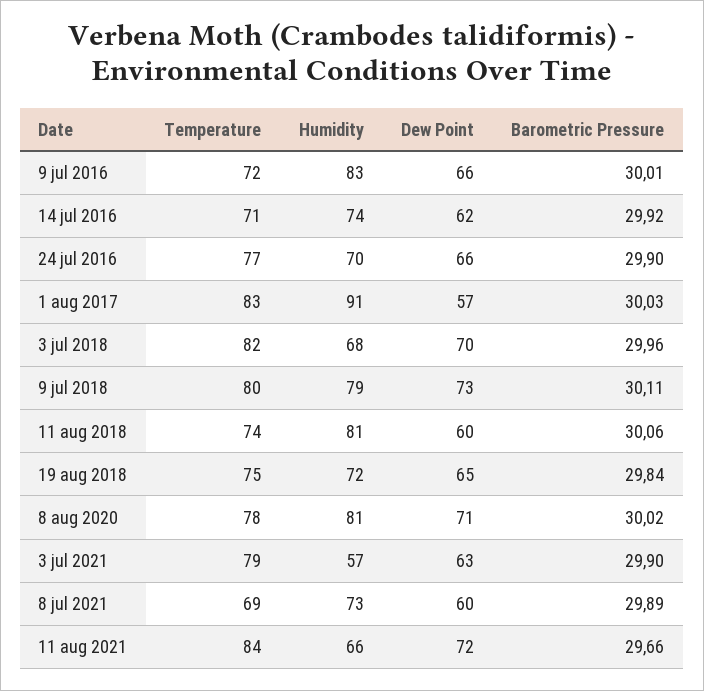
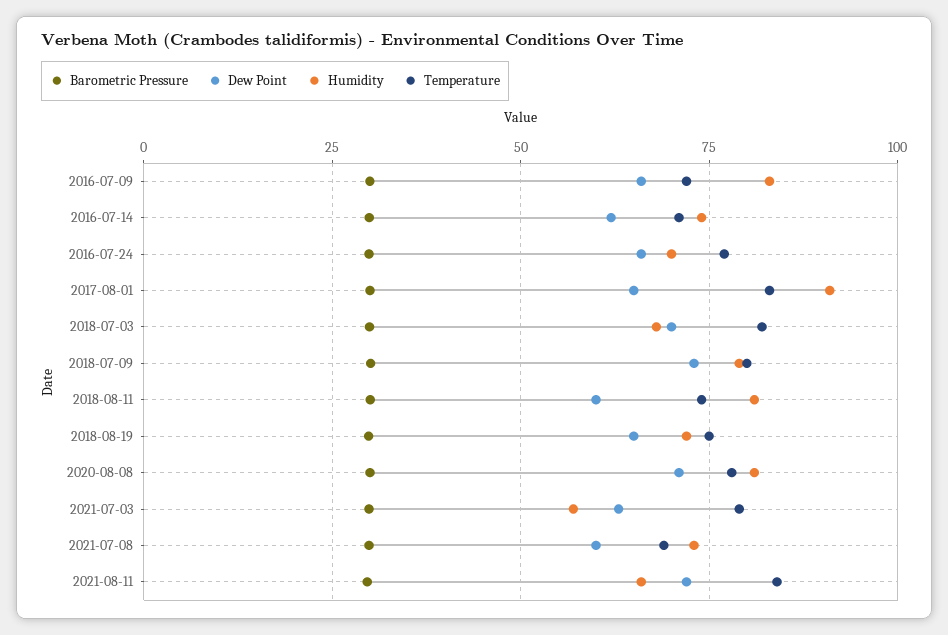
Dew Point, 1 aug 2017: 57 -> 65

